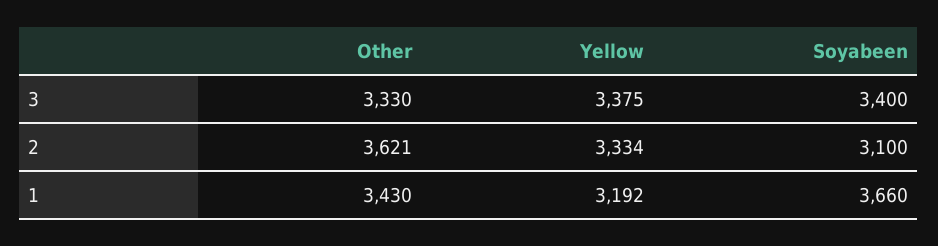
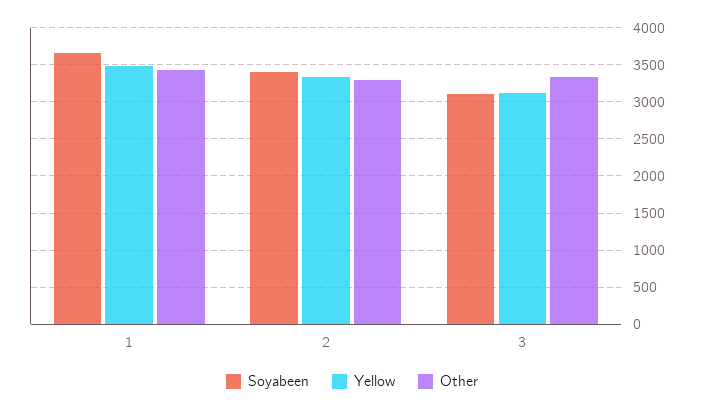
Yellow, 3: 3375 -> 3100
Soyabeen, 3: 3400 -> 3100
Other, 2: 3621 -> 3300
Soyabeen, 2: 3100 -> 3400
Yellow, 1: 3192 -> 3500

